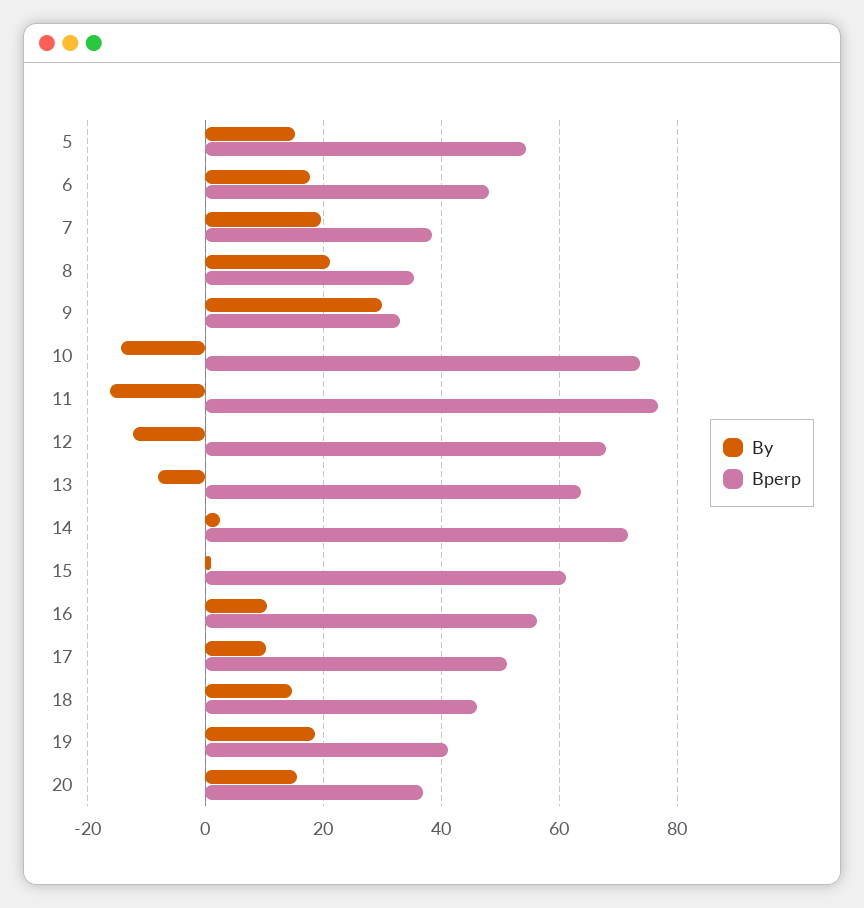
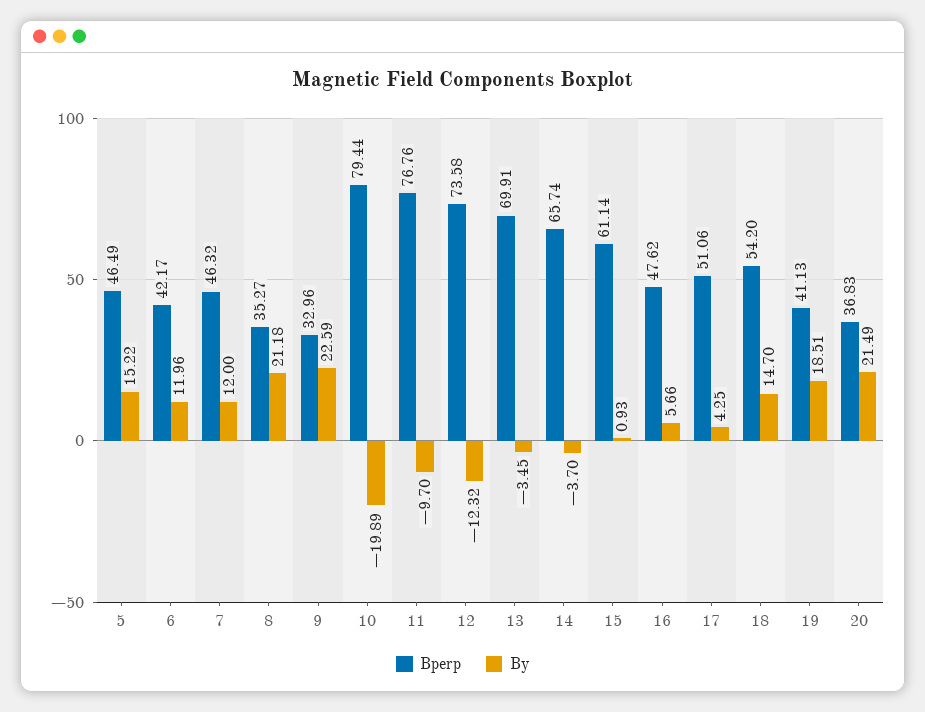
Bperp, 5: 54 -> 46.49
By, 6: 18 -> 11.96
Bperp, 6: 48 -> 42.17
By, 7: 20 -> 12
Bperp, 7: 38 -> 46.32
By, 9: 30 -> 22.59
By, 10: -14 -> -19.89
Bperp, 10: 74 -> 79.44
By, 11: -16 -> -9.7
Bperp, 12: 68 -> 73.58
By, 13: -8 -> -3.45
Bperp, 13: 64 -> 69.91
By, 14: 2 -> -3.7
Bperp, 14: 72 -> 65.74
By, 16: 10 -> 5.66
Bperp, 16: 56 -> 47.62
By, 17: 10 -> 4.25
Bperp, 18: 46 -> 54.2
By, 20: 16 -> 21.49

